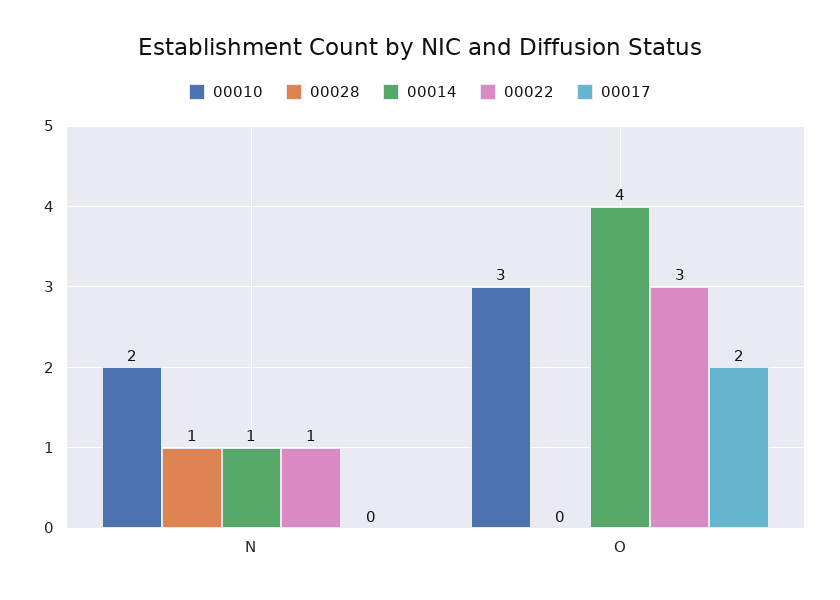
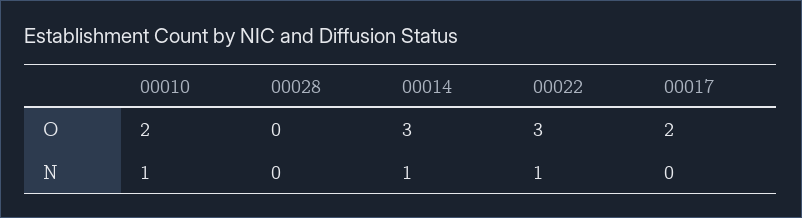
00010, N: 2 -> 1
00028, N: 1 -> 0
00010, O: 3 -> 2
00014, O: 4 -> 3

